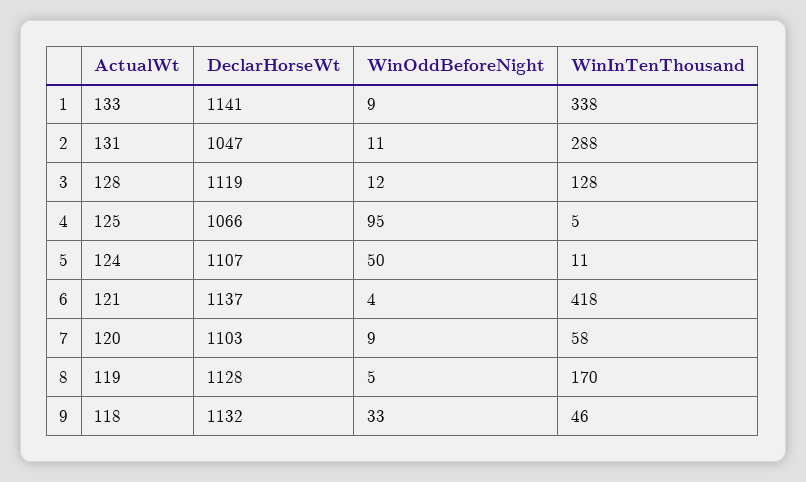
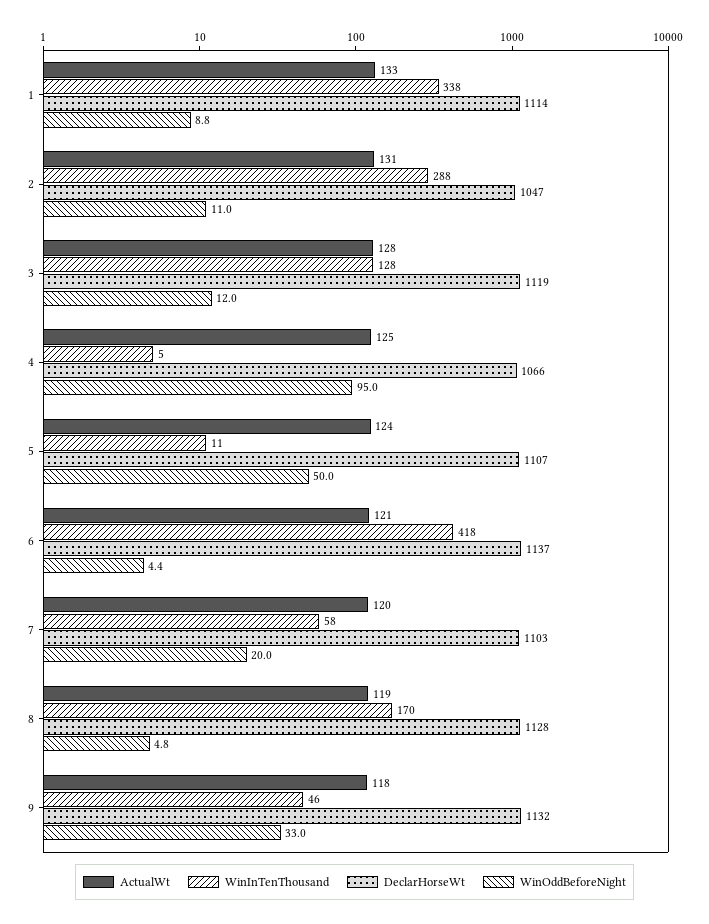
DeclarHorseWt, 1: 1141 -> 1114
WinOddBeforeNight, 7: 9 -> 20

